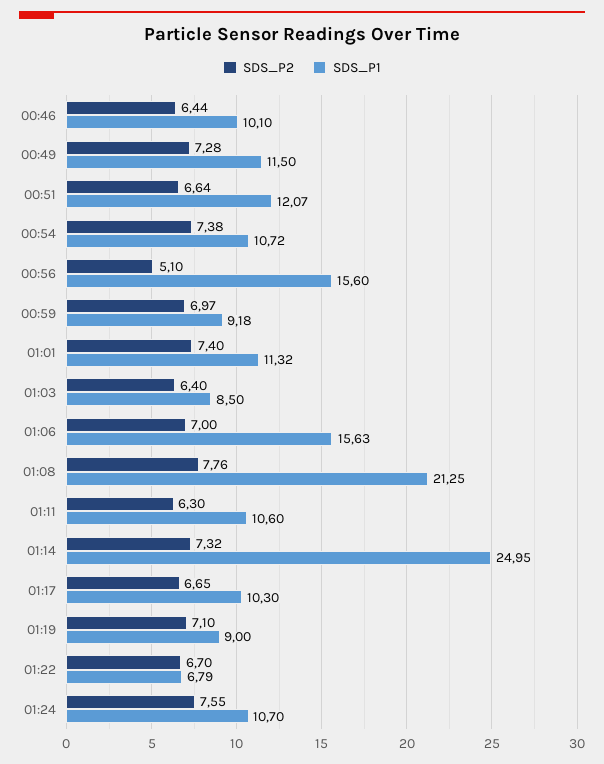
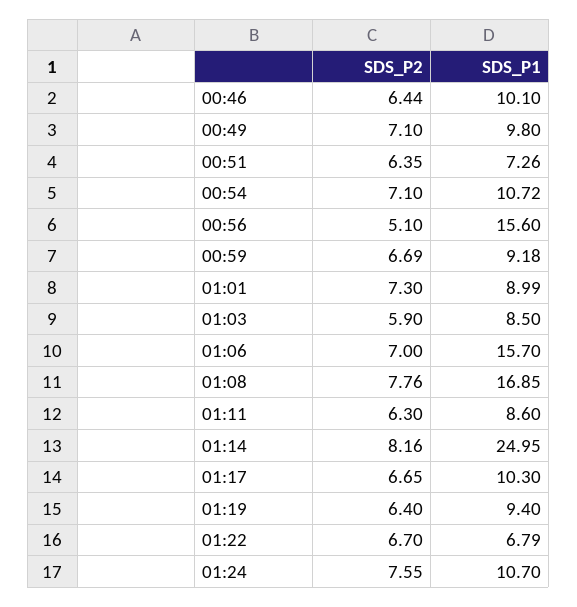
SDS_P2, 00:49: 7.28 -> 7.1
SDS_P1, 00:49: 11.5 -> 9.8
SDS_P2, 00:51: 6.64 -> 6.35
SDS_P1, 00:51: 12.07 -> 7.26
SDS_P2, 00:54: 7.38 -> 7.1
SDS_P2, 00:59: 6.97 -> 6.69
SDS_P2, 01:01: 7.4 -> 7.3
SDS_P1, 01:01: 11.32 -> 8.99
SDS_P2, 01:03: 6.4 -> 5.9
SDS_P1, 01:06: 15.63 -> 15.7
SDS_P1, 01:08: 21.25 -> 16.85
SDS_P1, 01:11: 10.6 -> 8.6
SDS_P2, 01:14: 7.32 -> 8.16
SDS_P2, 01:19: 7.1 -> 6.4
SDS_P1, 01:19: 9 -> 9.4

